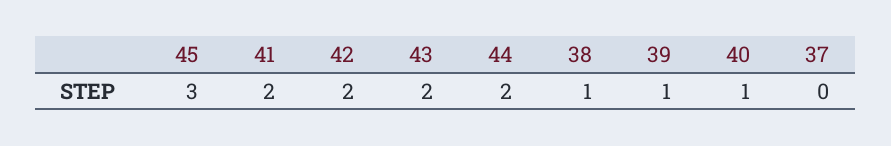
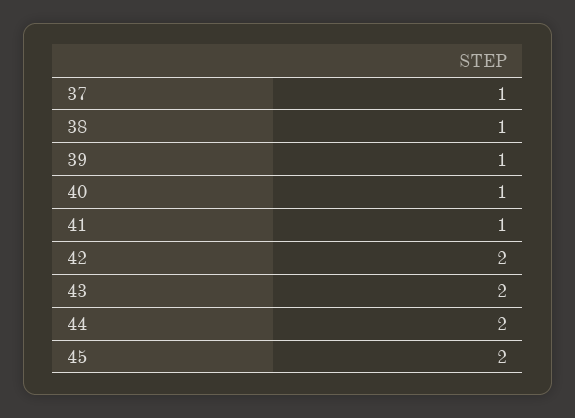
45: 3 -> 2
41: 2 -> 1
37: 0 -> 1

